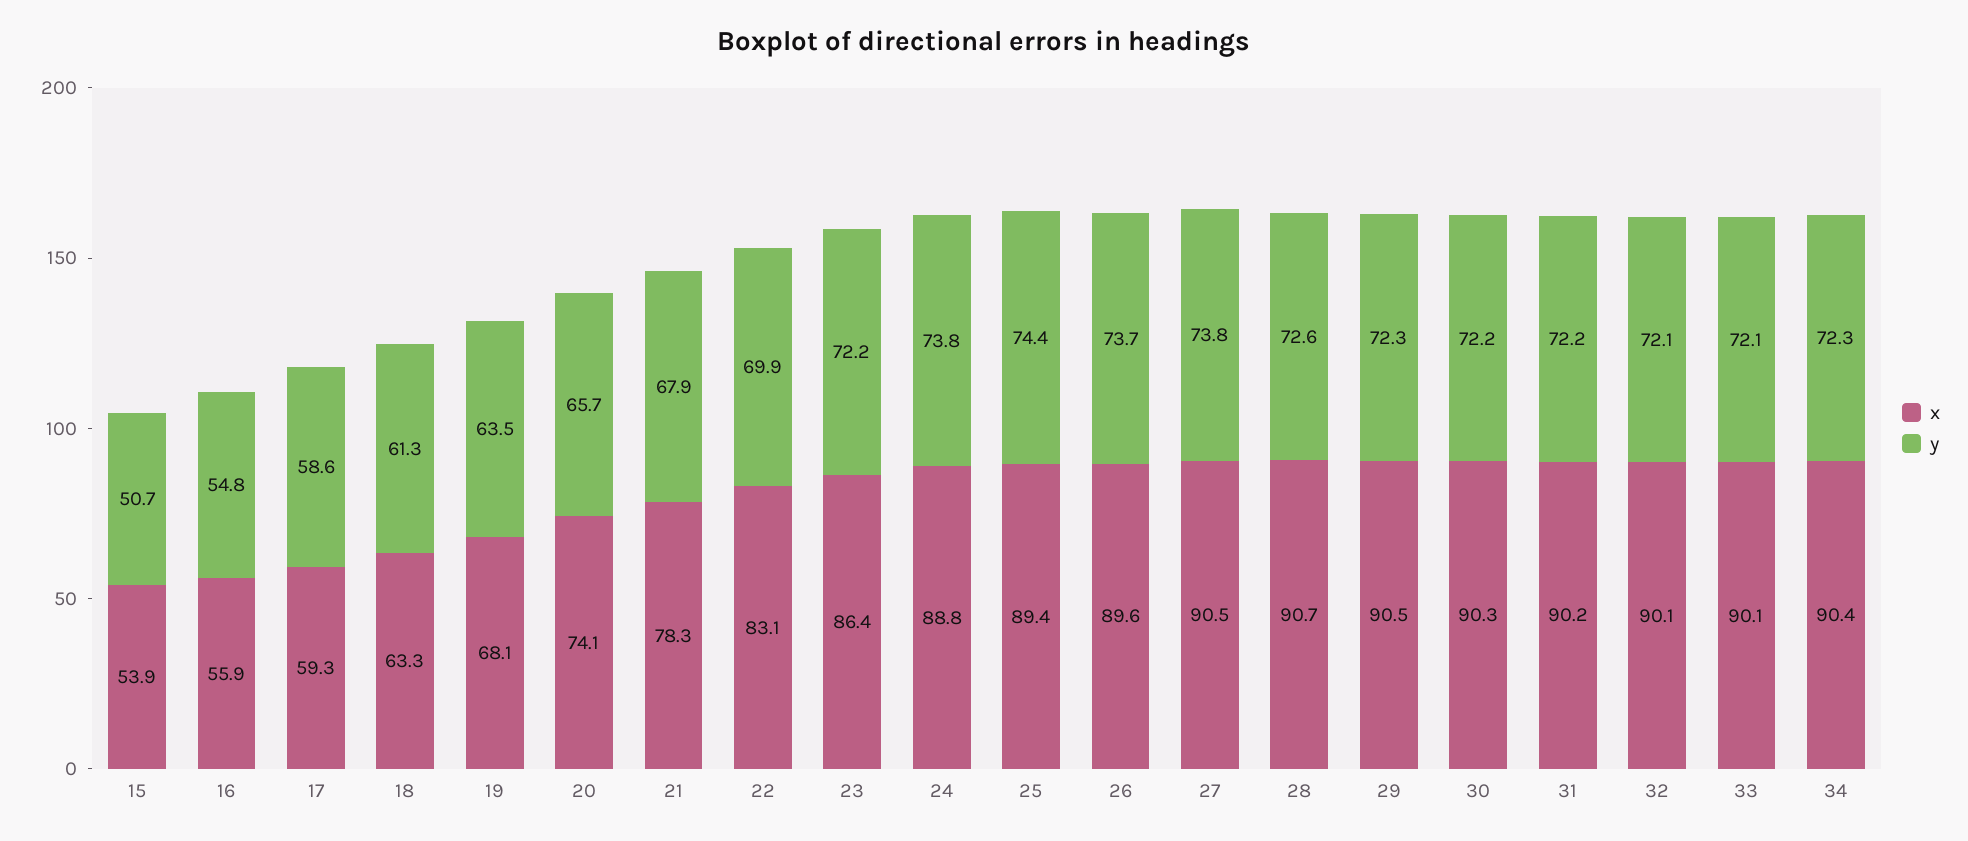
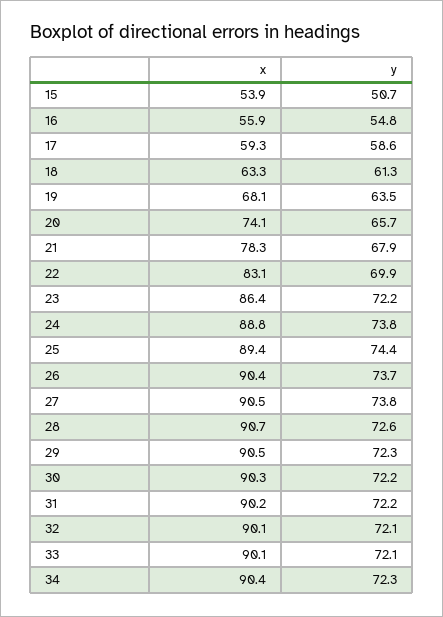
x, 26: 89.6 -> 90.4

